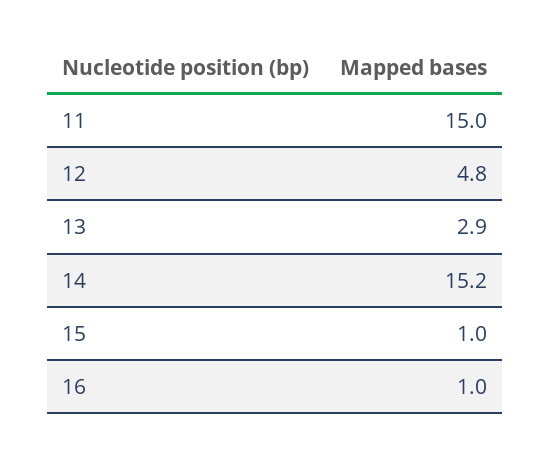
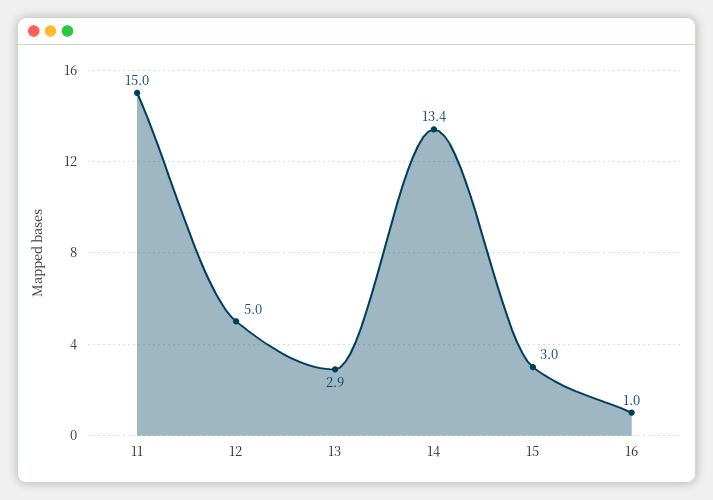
12: 4.8 -> 5
14: 15.2 -> 13.4
15: 1 -> 3

